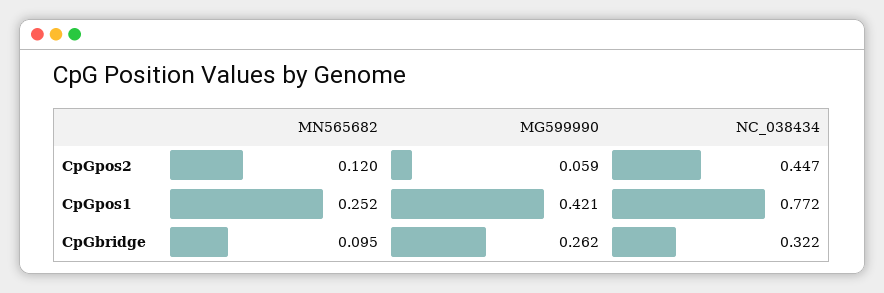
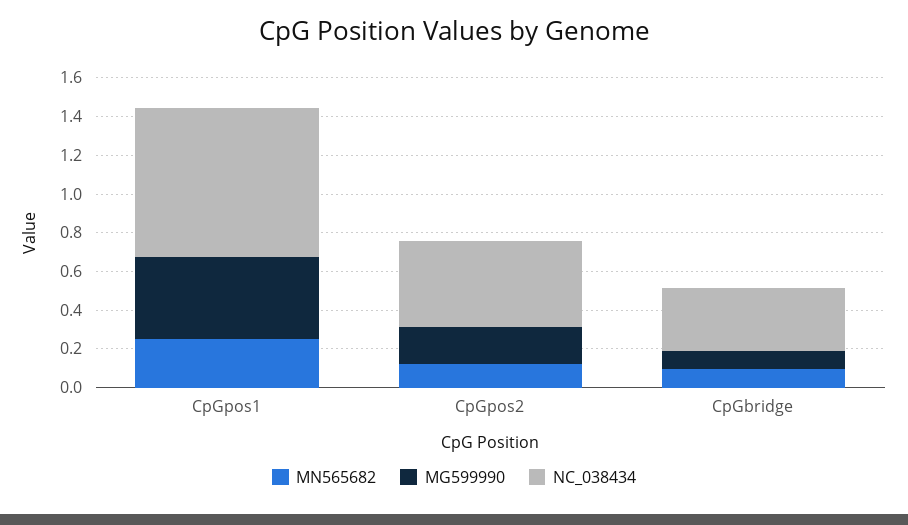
MG599990, CpGpos2: 0.059 -> 0.2
MG599990, CpGbridge: 0.262 -> 0.1

